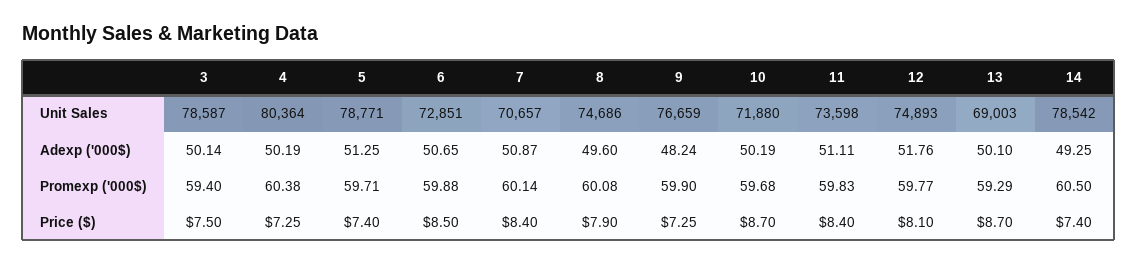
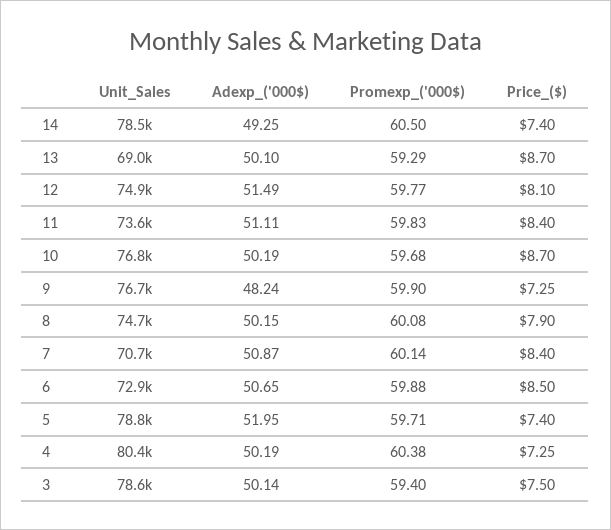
10, Unit Sales: 71880 -> 76800
5, Adexp ('000$): 51.25 -> 51.95
8, Adexp ('000$): 49.6 -> 50.15
12, Adexp ('000$): 51.76 -> 51.49

